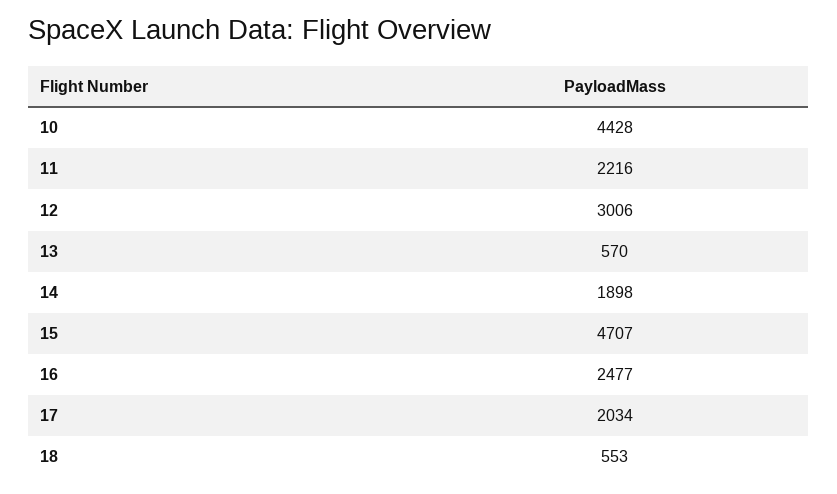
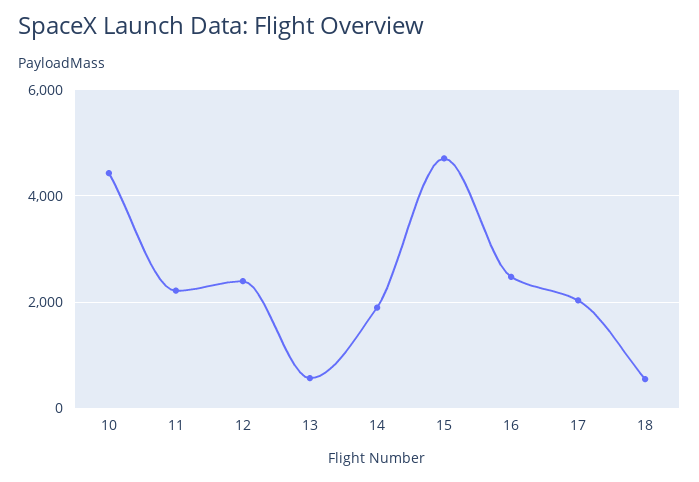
12: 3006 -> 2400

